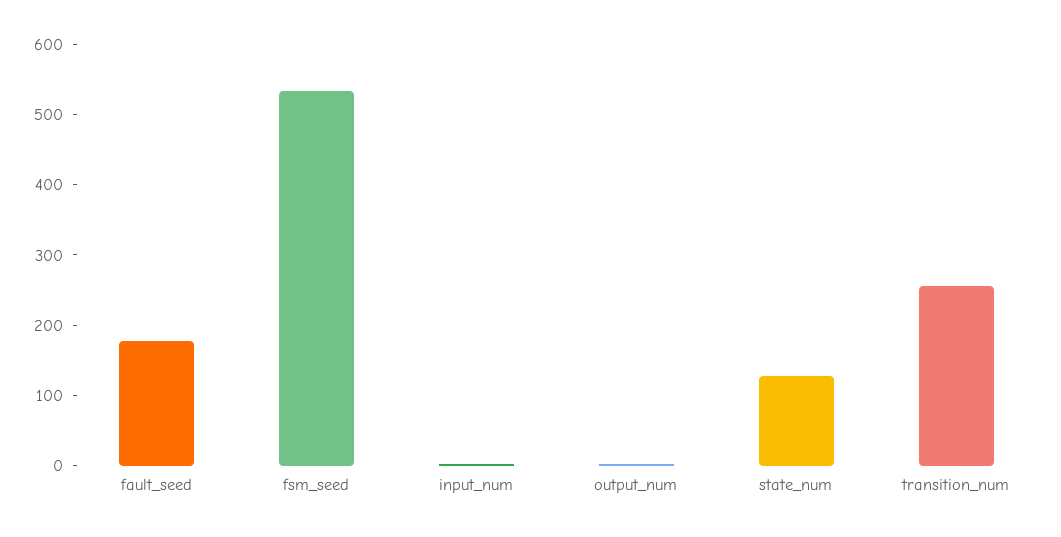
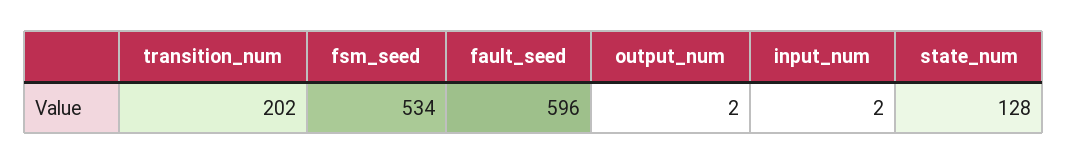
fault_seed: 180 -> 596
transition_num: 260 -> 202

